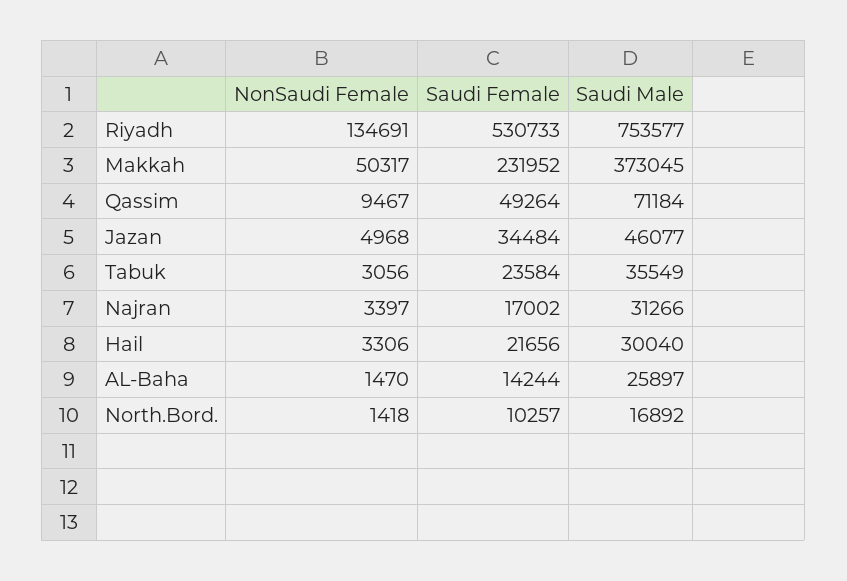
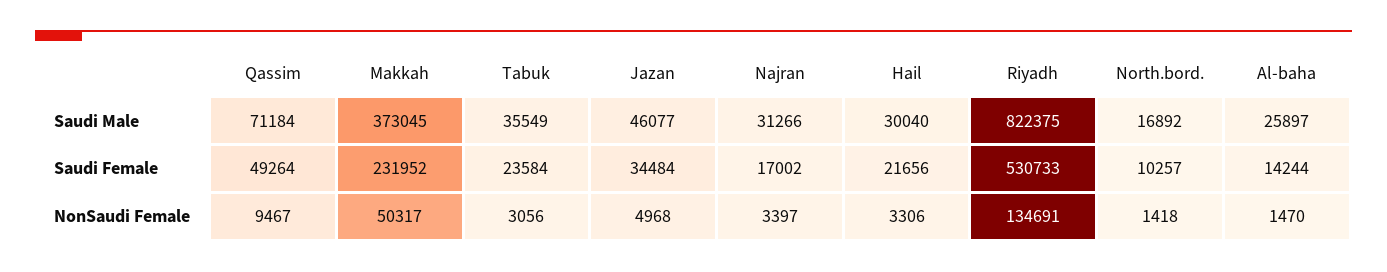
Saudi Male, Riyadh: 753577 -> 822375

